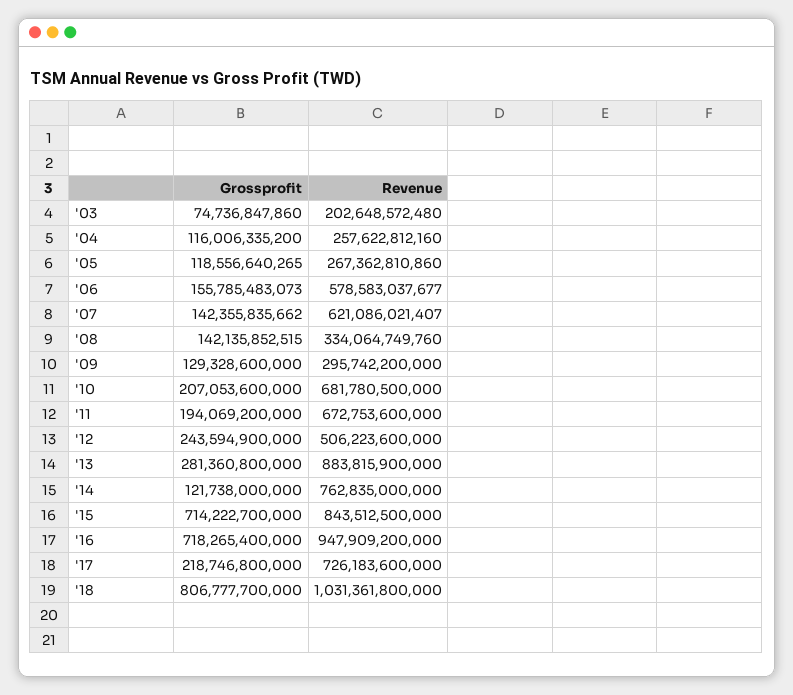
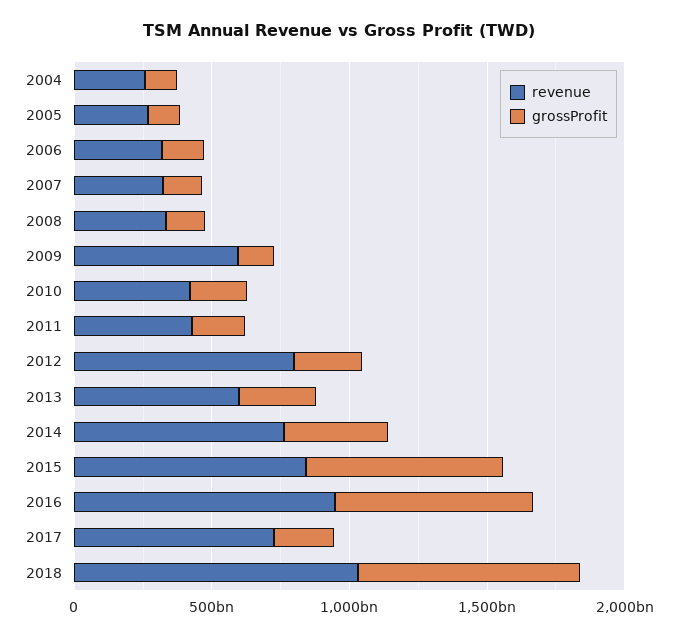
Grossprofit, '03: 74736847860 -> none
Revenue, '03: 202648572480 -> none
Revenue, '06: 578583037677 -> 300000000000
Revenue, '07: 621086021407 -> 300000000000
Revenue, '09: 295742200000 -> 600000000000
Revenue, '10: 681780500000 -> 400000000000
Revenue, '11: 672753600000 -> 400000000000
Revenue, '12: 506223600000 -> 800000000000
Revenue, '13: 883815900000 -> 600000000000
Grossprofit, '14: 121738000000 -> 400000000000

